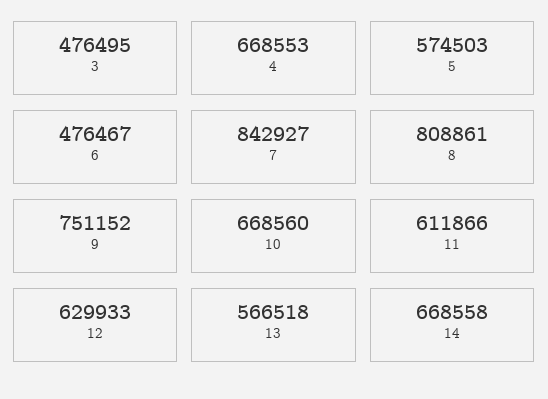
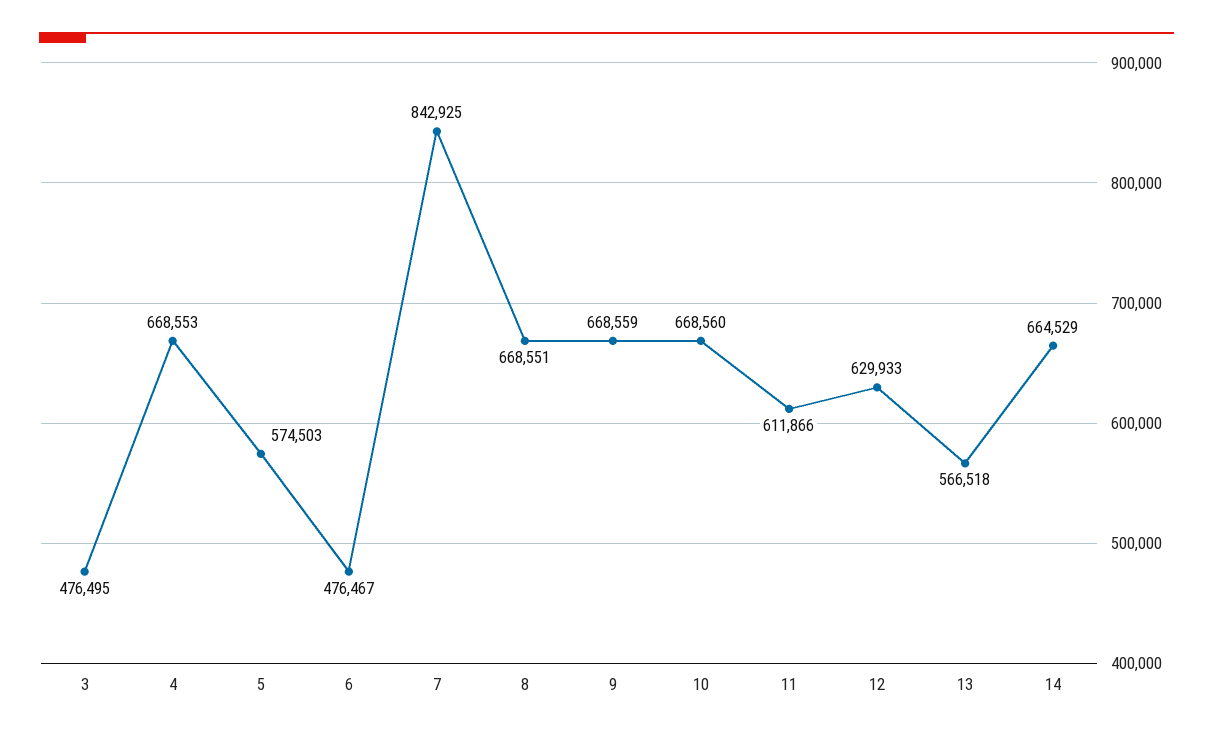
7: 842927 -> 842925
8: 808861 -> 668551
9: 751152 -> 668559
14: 668558 -> 664529

